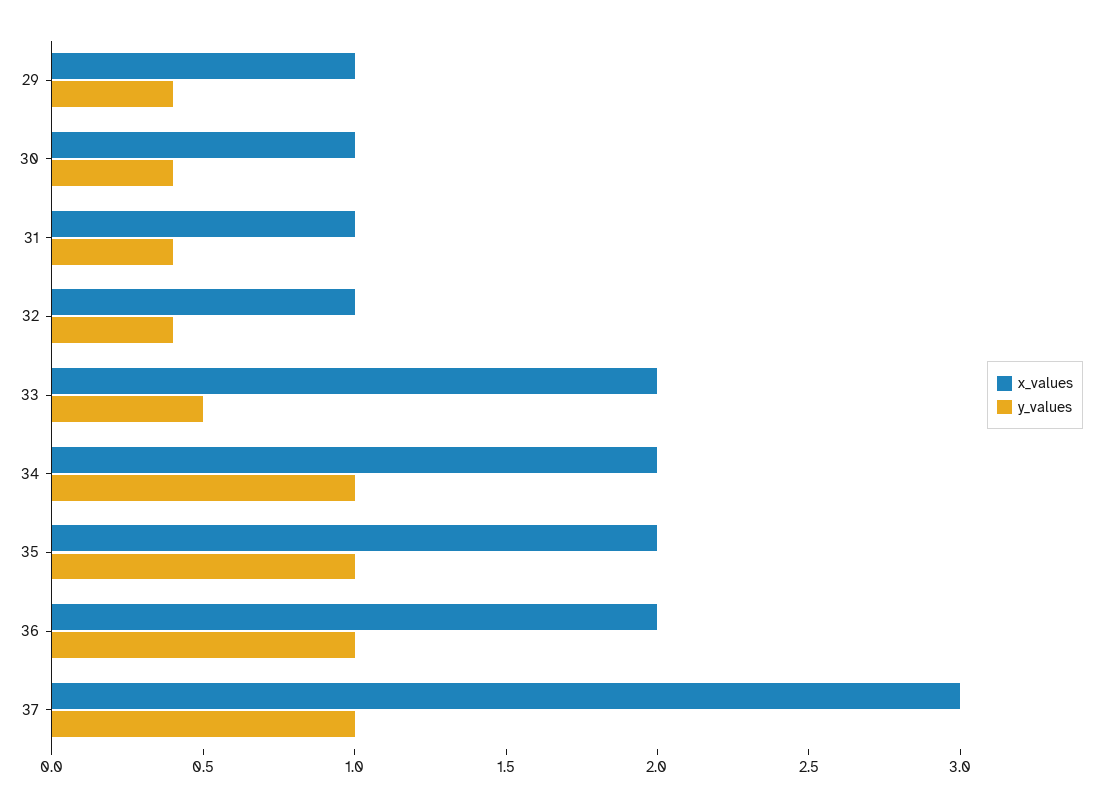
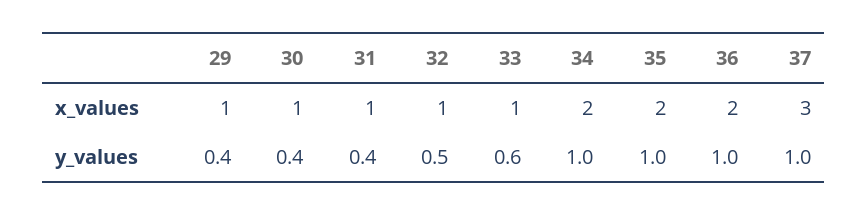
y_values, 32: 0.4 -> 0.5
x_values, 33: 2 -> 1
y_values, 33: 0.5 -> 0.6

